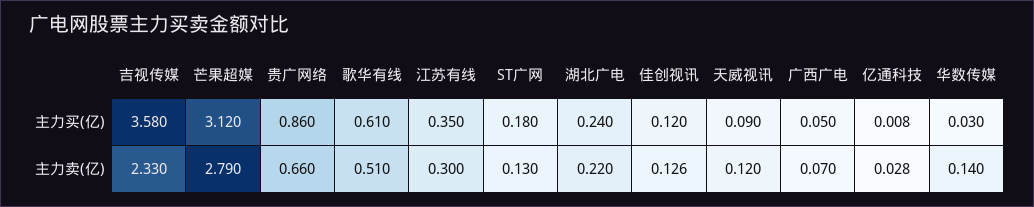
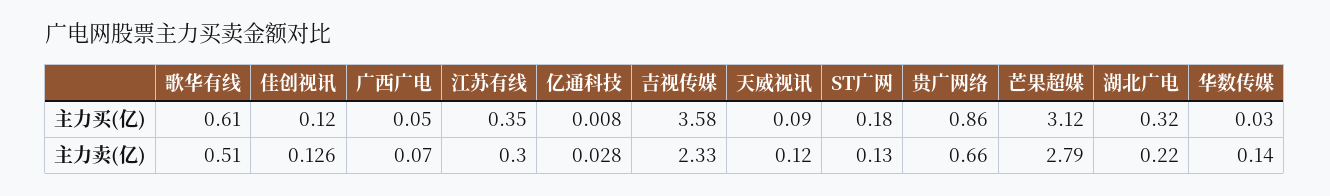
湖北广电, 主力买(亿): 0.24 -> 0.32

